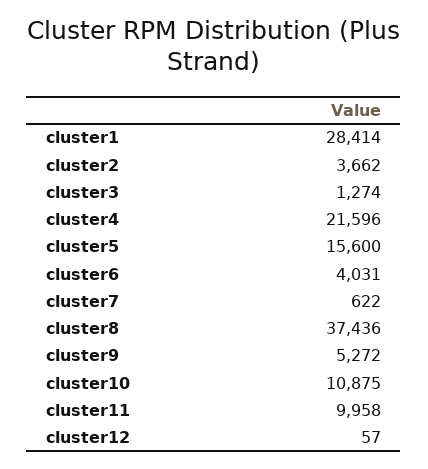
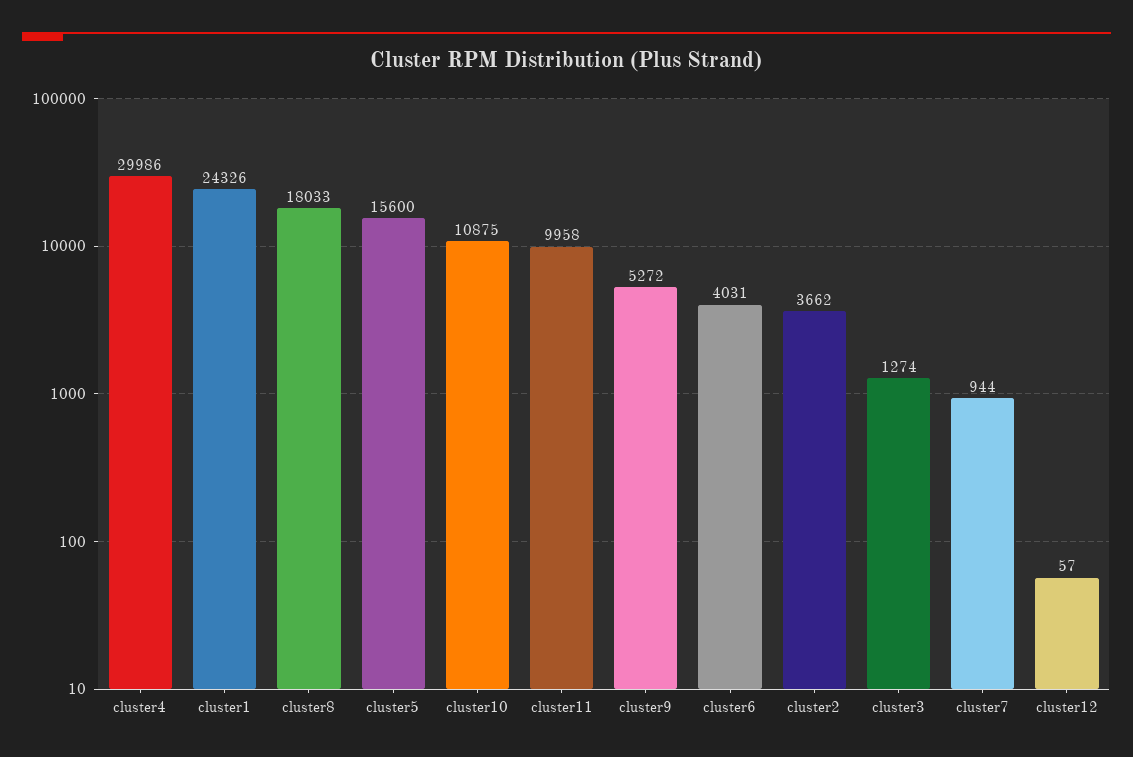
cluster1: 28414 -> 24326
cluster4: 21596 -> 29986
cluster7: 622 -> 944
cluster8: 37436 -> 18033

